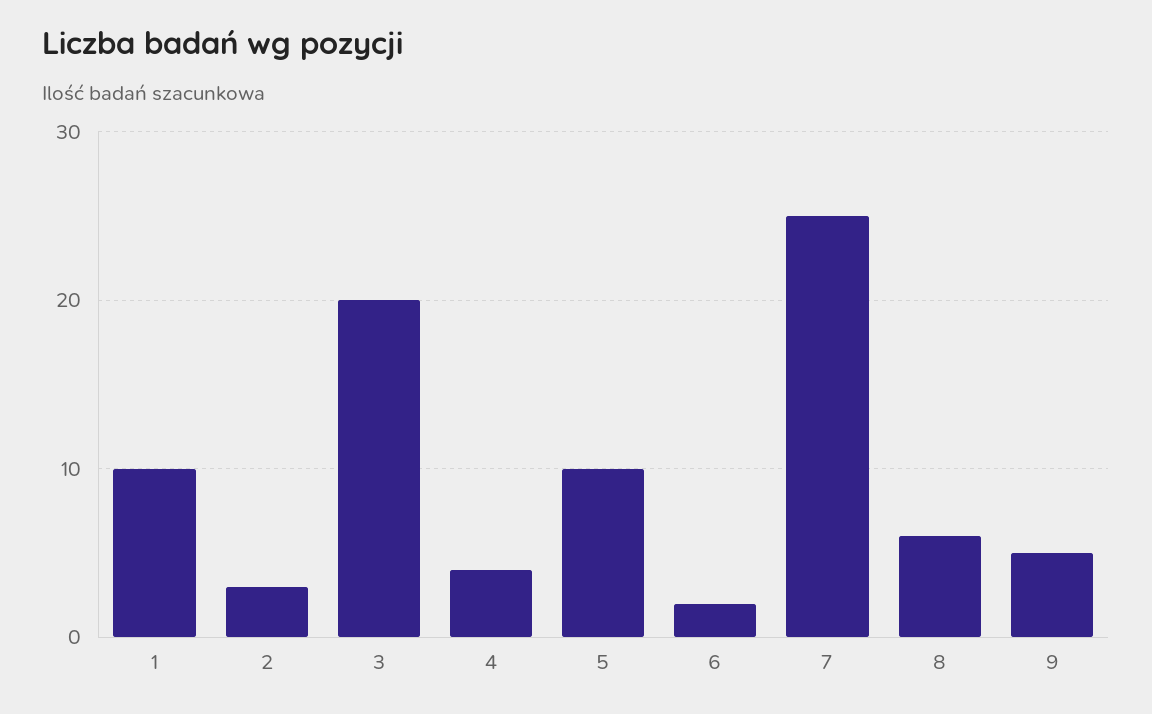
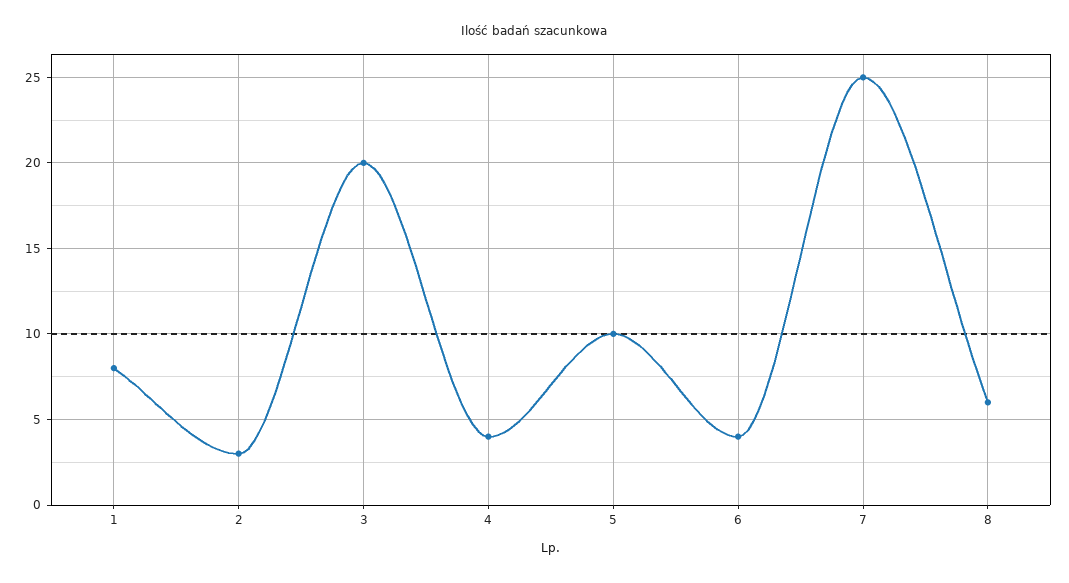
1: 10 -> 8
6: 2 -> 4
9: 5 -> none

